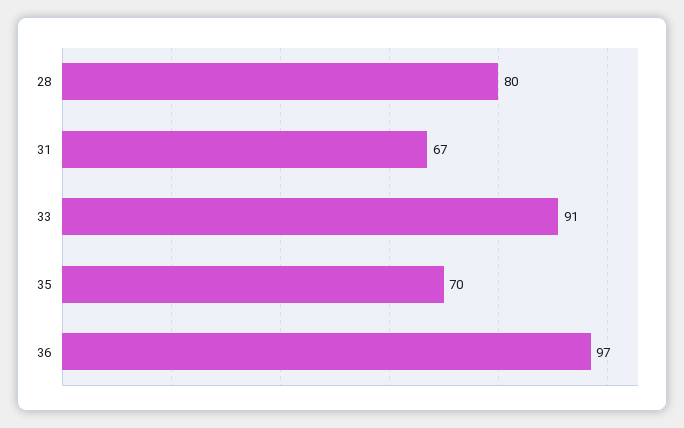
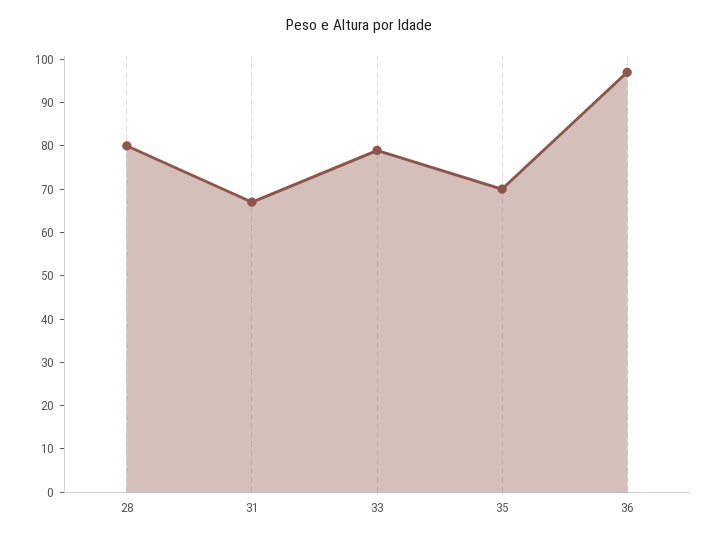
33: 91 -> 80

